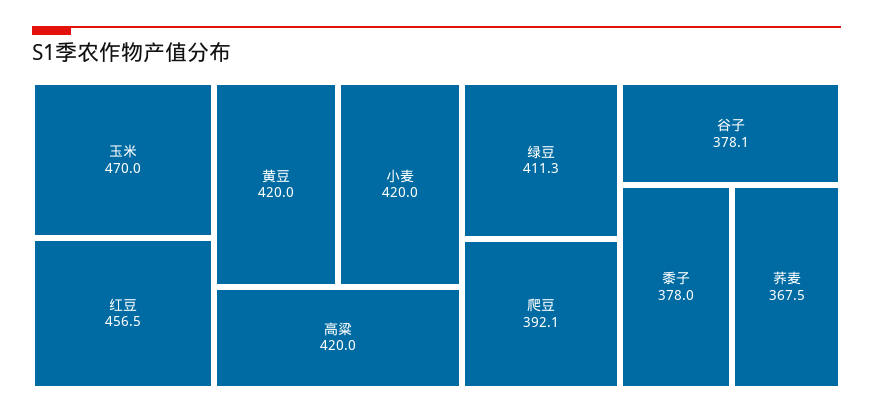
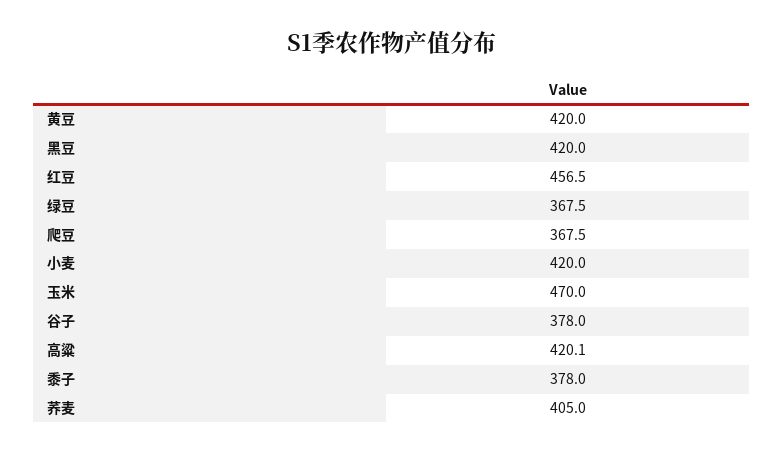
高粱: 420 -> 420.1
绿豆: 411.3 -> 367.5
爬豆: 392.1 -> 367.5
谷子: 378.1 -> 378
荞麦: 367.5 -> 405
黑豆: none -> 420

